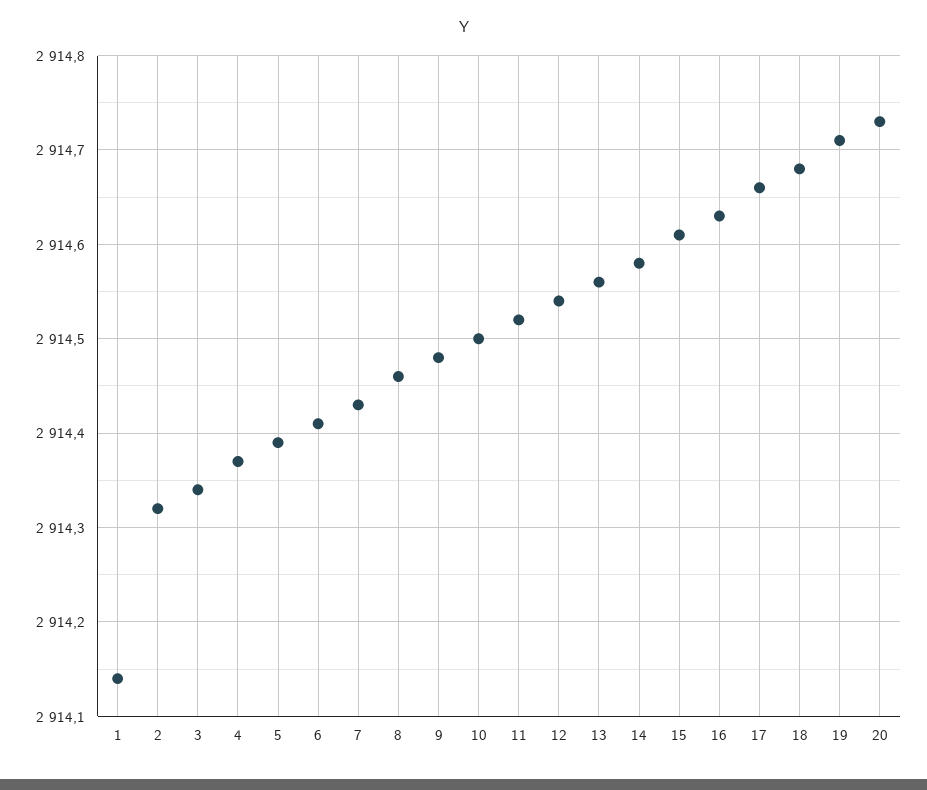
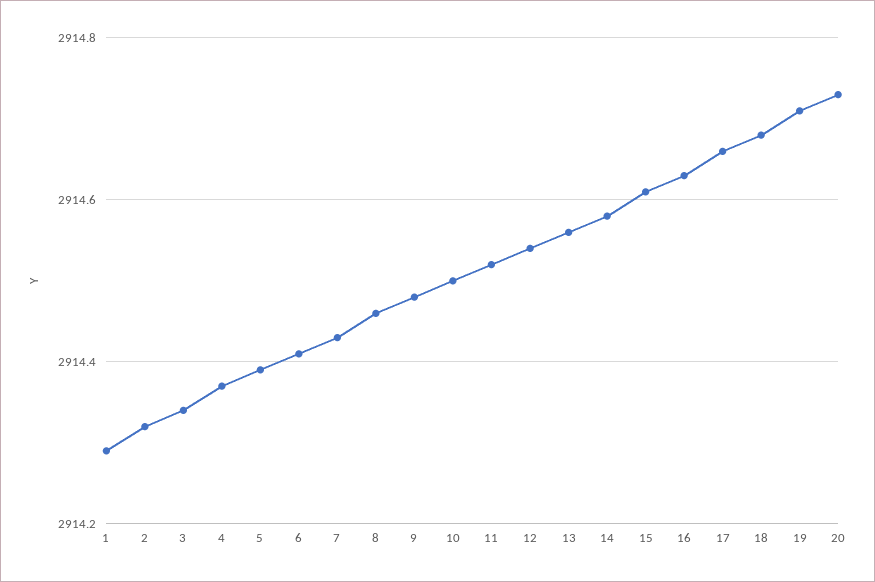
1: 2914.14 -> 2914.3

